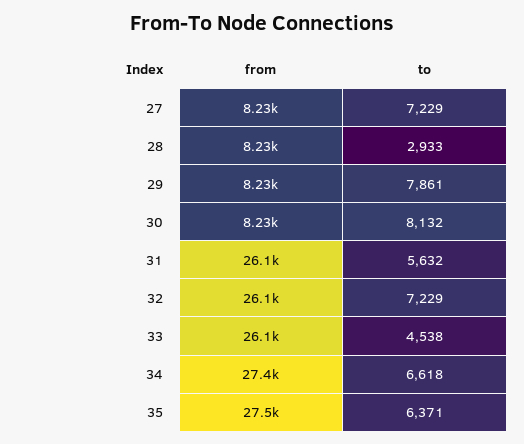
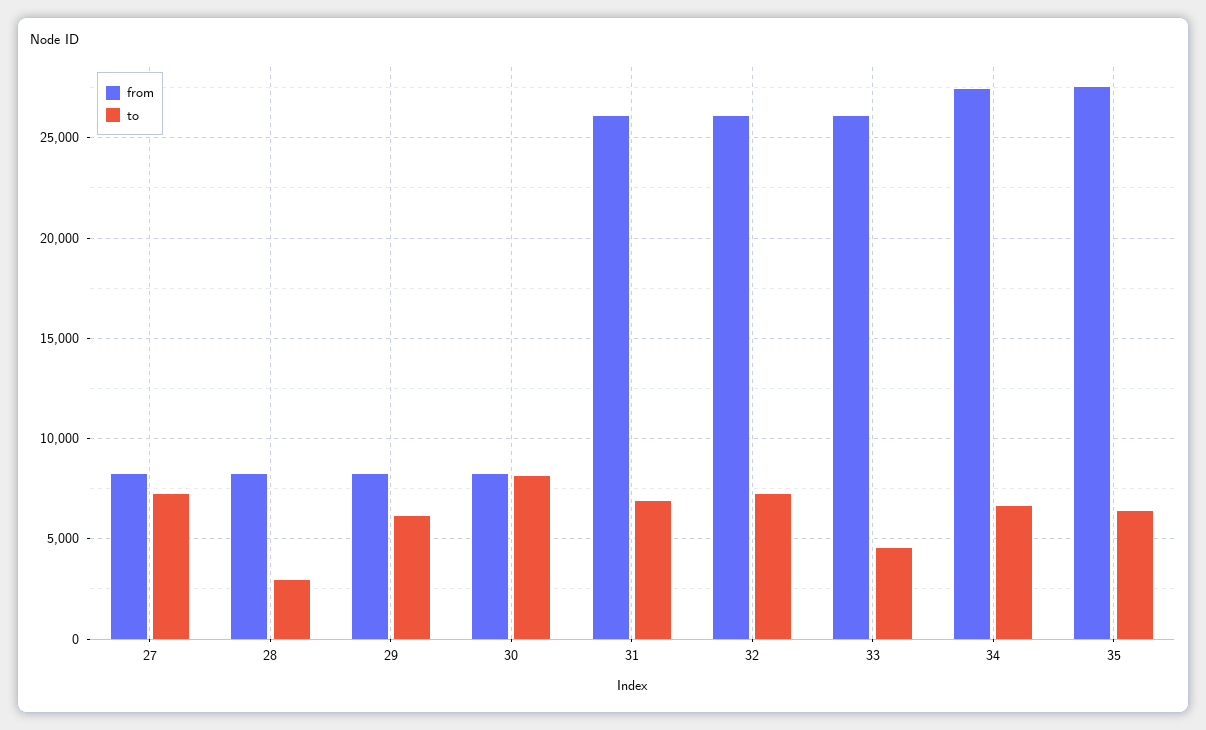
to, 29: 7861 -> 6000
to, 31: 5632 -> 7000

